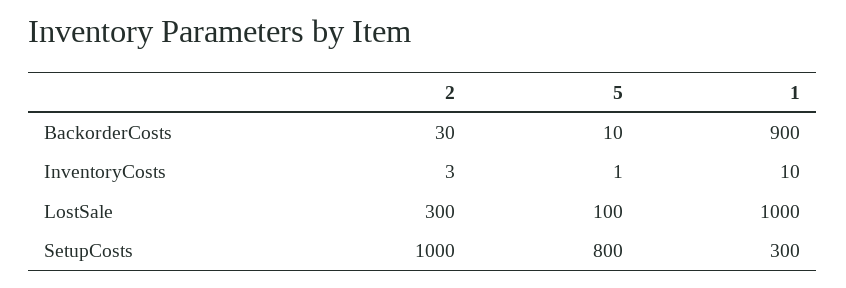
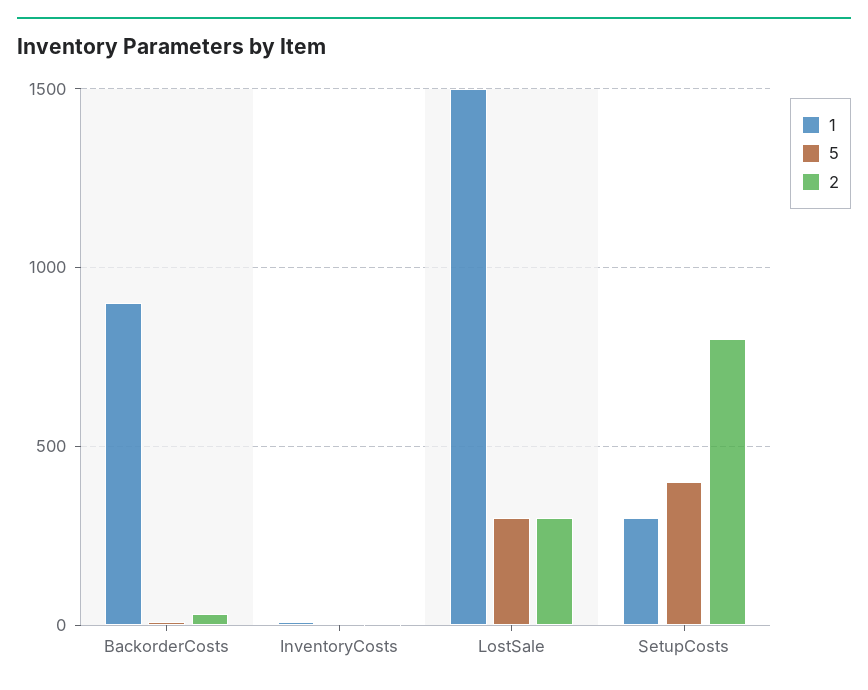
5, LostSale: 100 -> 300
1, LostSale: 1000 -> 1500
2, SetupCosts: 1000 -> 800
5, SetupCosts: 800 -> 400

